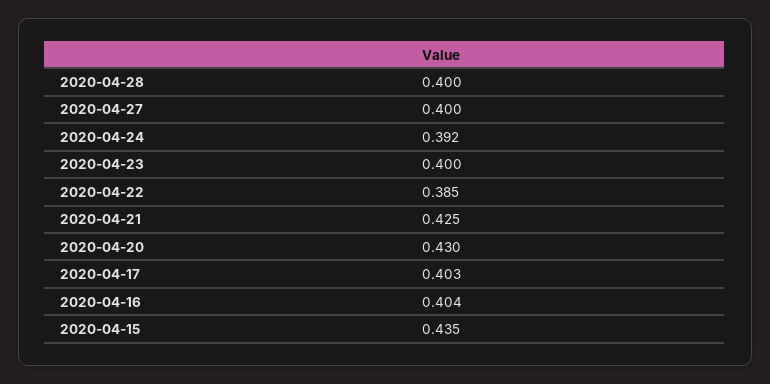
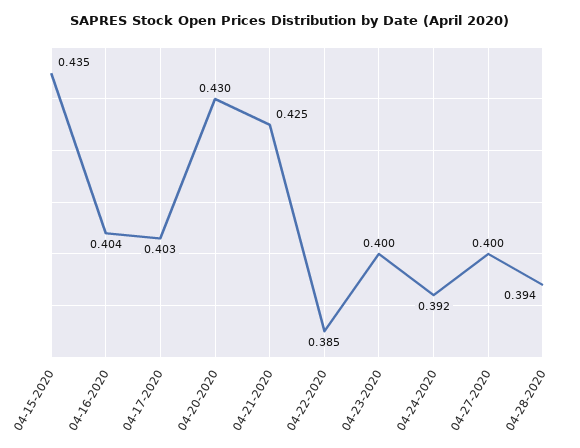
2020-04-28: 0.4 -> 0.394

